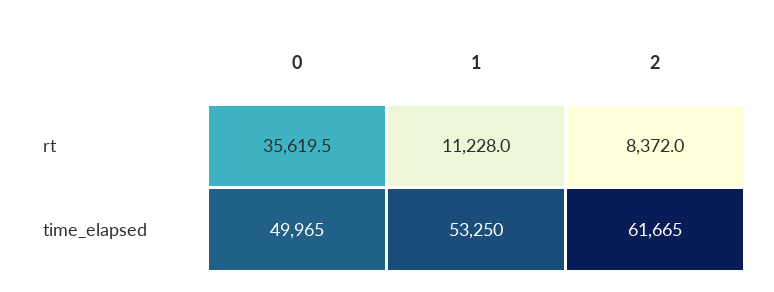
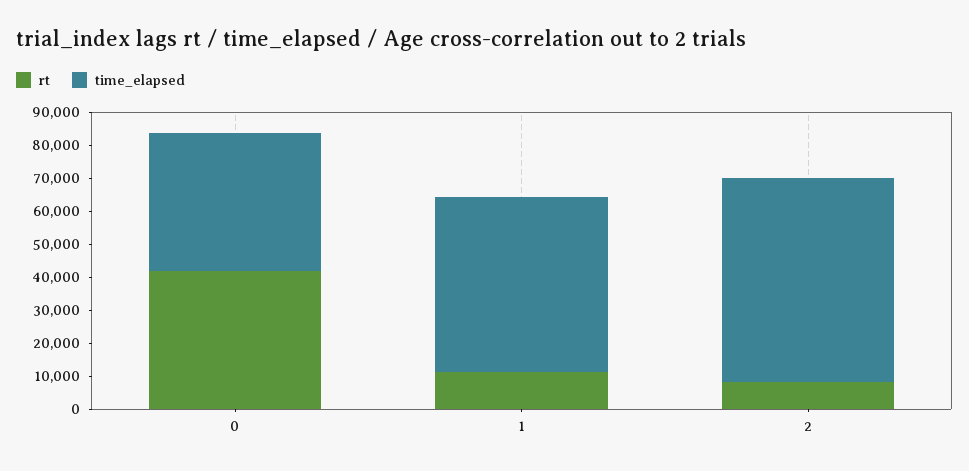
rt, 0: 35619.5 -> 42500
time_elapsed, 0: 49965 -> 42500

